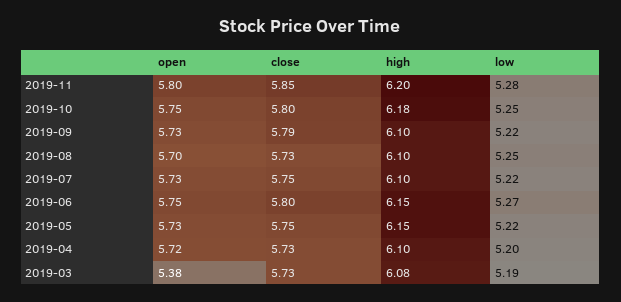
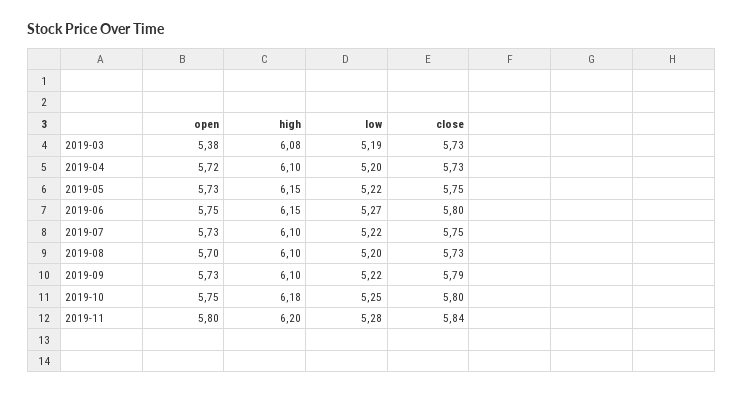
close, 2019-11: 5.85 -> 5.84
low, 2019-08: 5.25 -> 5.2

